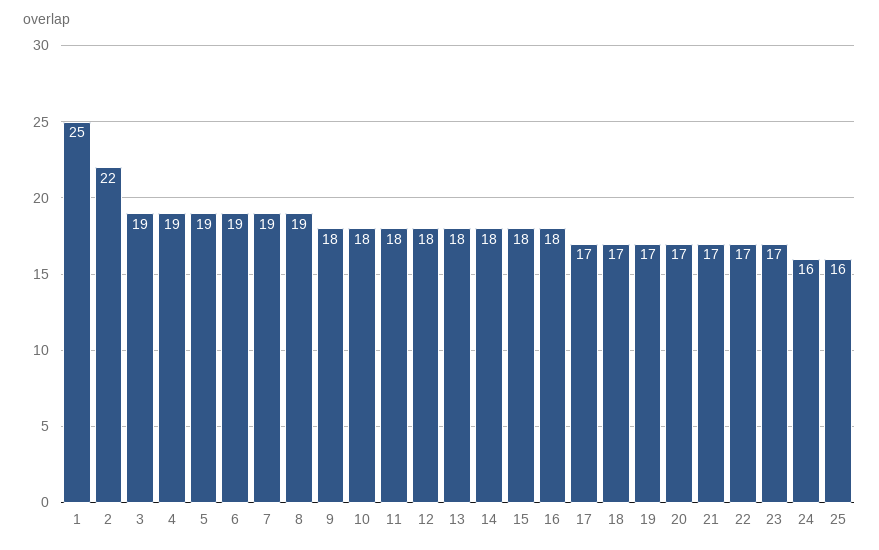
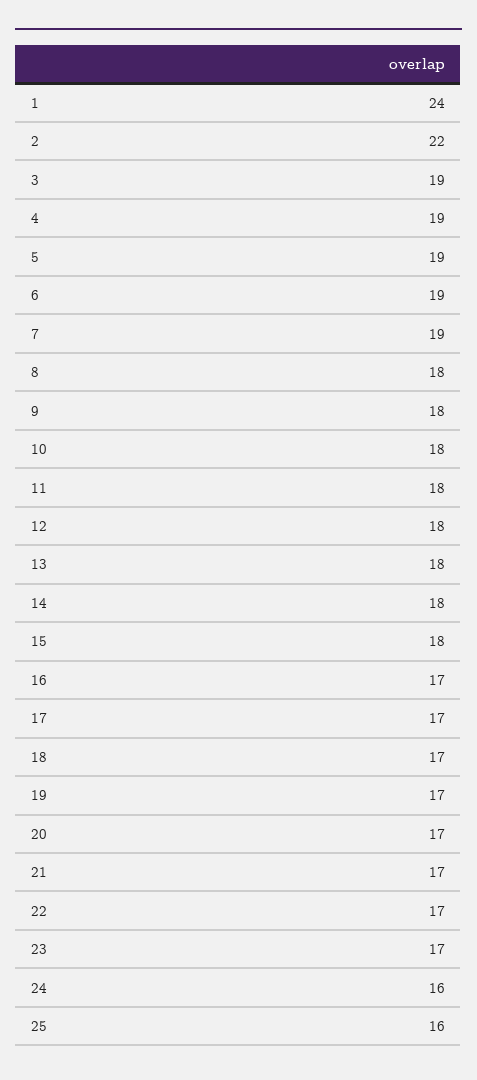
1: 25 -> 24
8: 19 -> 18
16: 18 -> 17

